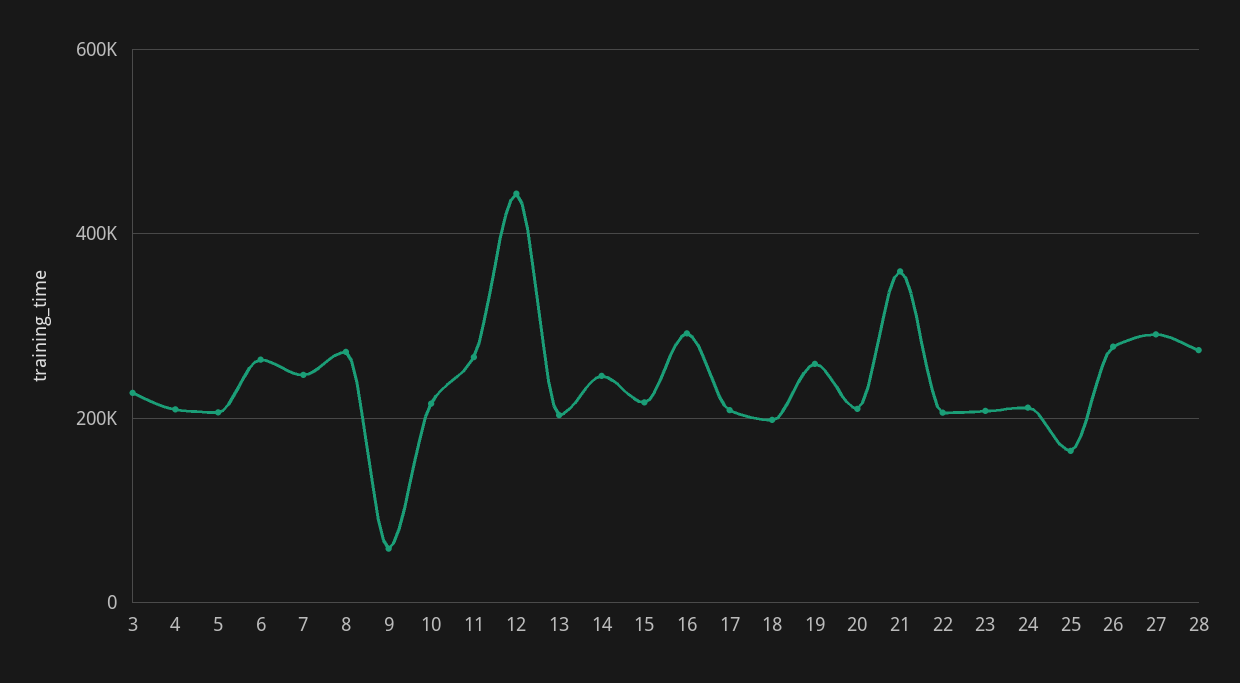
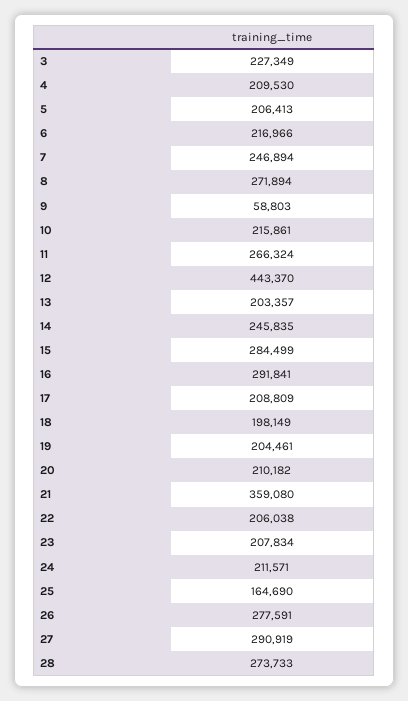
6: 260000 -> 216966
15: 220000 -> 284499
19: 260000 -> 204461

